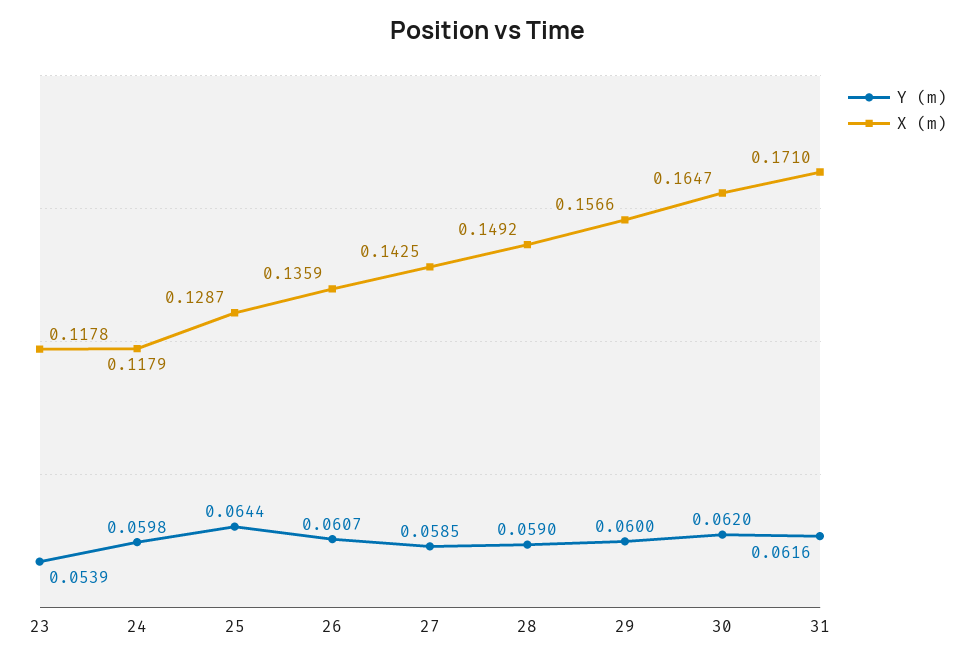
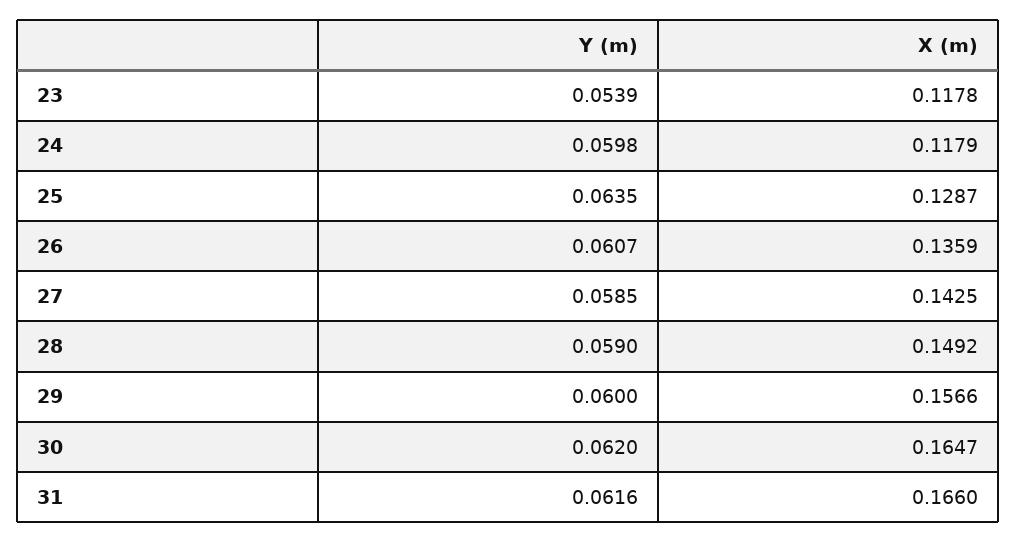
Y (m), 25: 0.0644 -> 0.0635
X (m), 31: 0.171 -> 0.166

